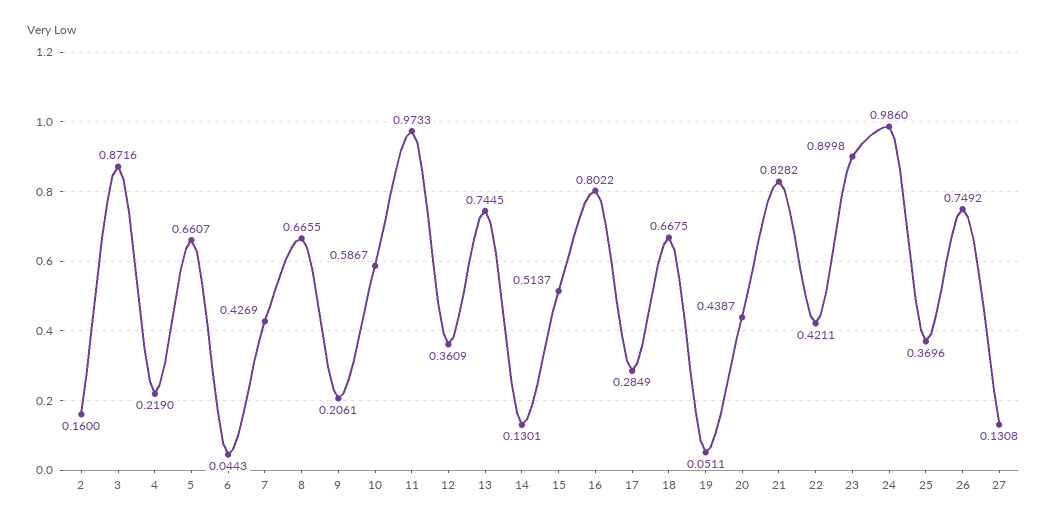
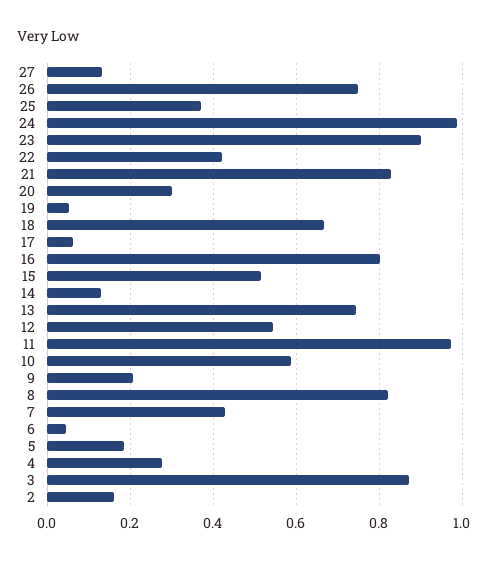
4: 0.219 -> 0.28
5: 0.6607 -> 0.18
8: 0.6655 -> 0.82
12: 0.3609 -> 0.54
17: 0.2849 -> 0.06
20: 0.4387 -> 0.3

